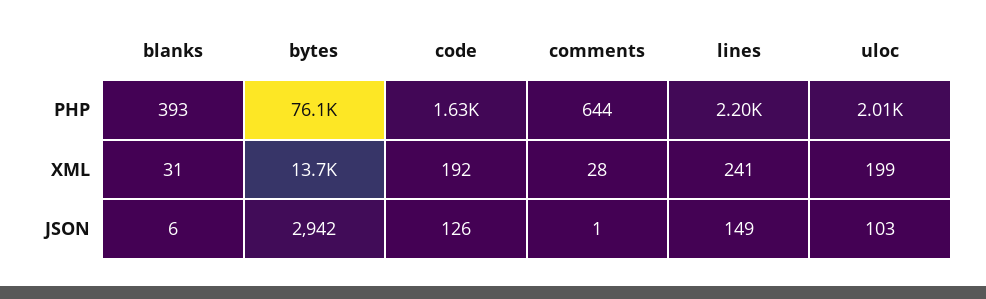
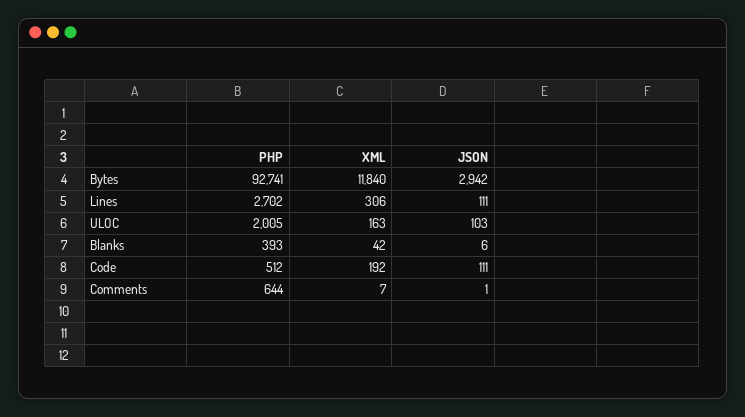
bytes, PHP: 76100 -> 92741
code, PHP: 1630 -> 512
lines, PHP: 2200 -> 2702
blanks, XML: 31 -> 42
bytes, XML: 13700 -> 11840
comments, XML: 28 -> 7
lines, XML: 241 -> 306
uloc, XML: 199 -> 163
code, JSON: 126 -> 111
lines, JSON: 149 -> 111

